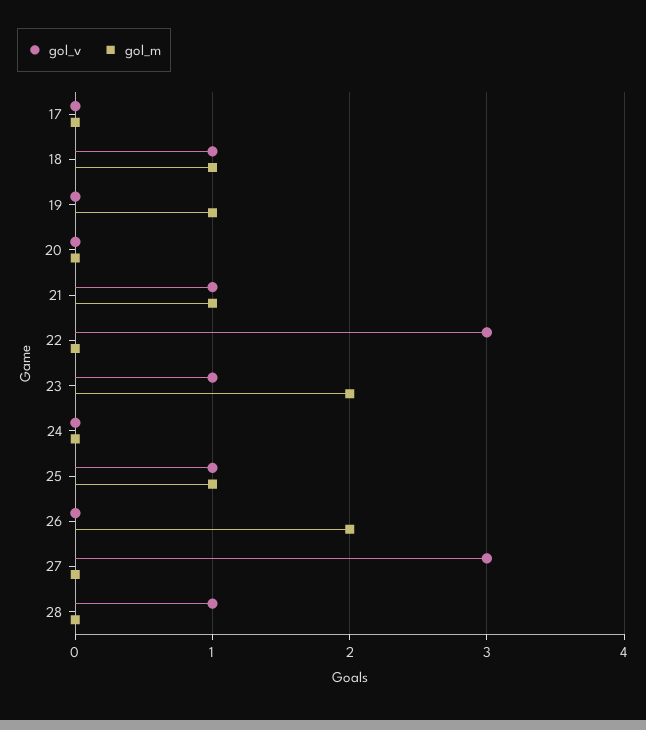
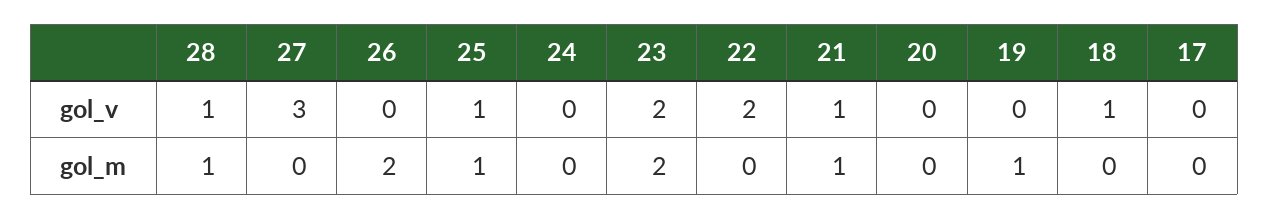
gol_m, 18: 1 -> 0
gol_v, 22: 3 -> 2
gol_v, 23: 1 -> 2
gol_m, 28: 0 -> 1

